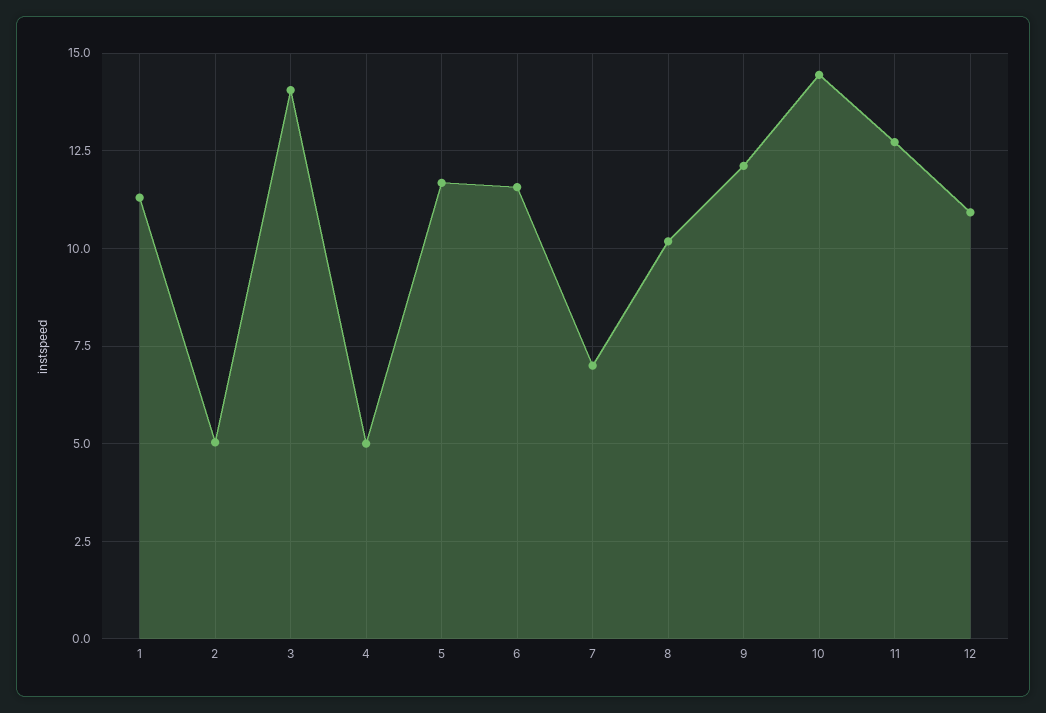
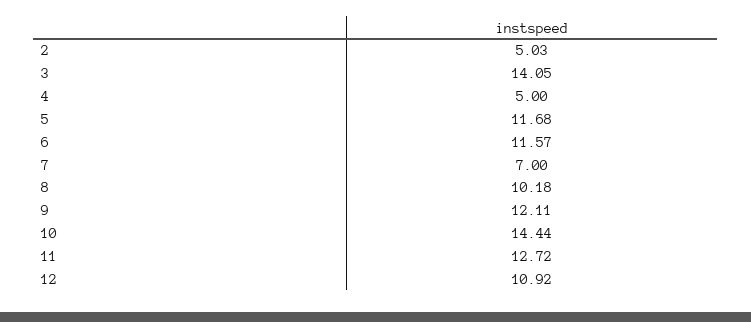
1: 11.25 -> none

